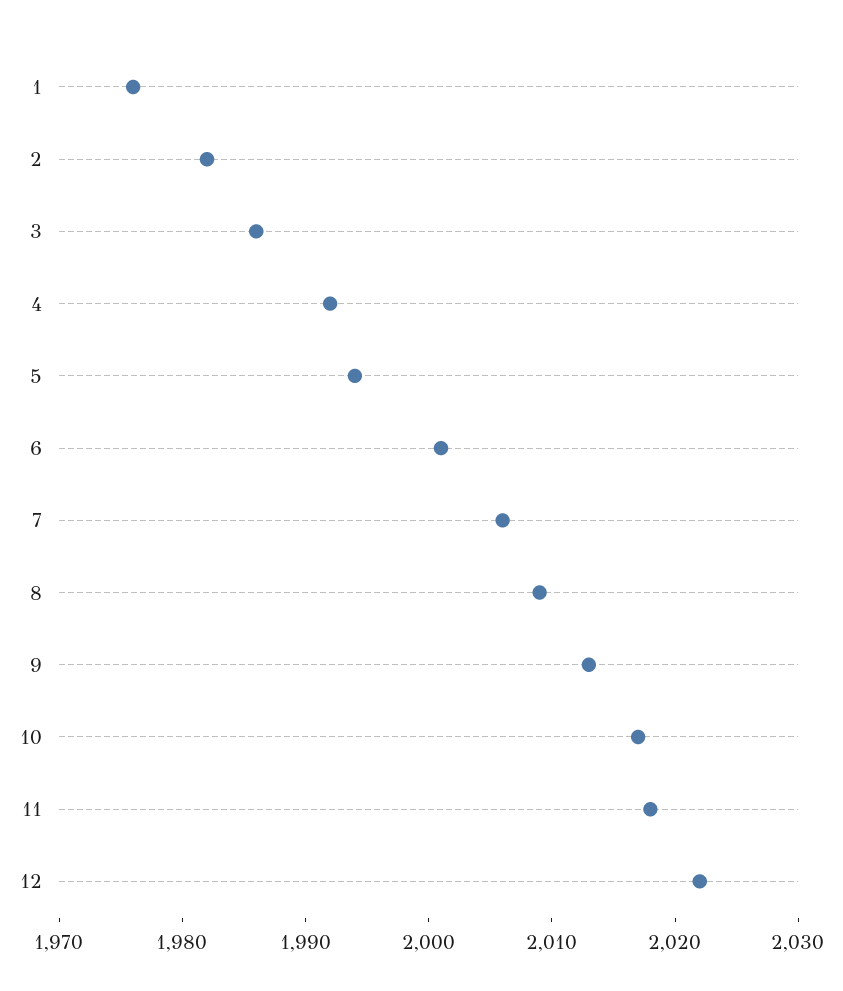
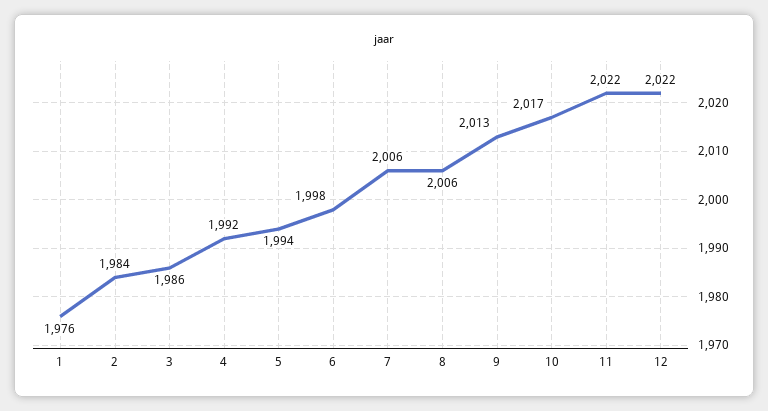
2: 1982 -> 1984
6: 2001 -> 1998
8: 2009 -> 2006
11: 2018 -> 2022

